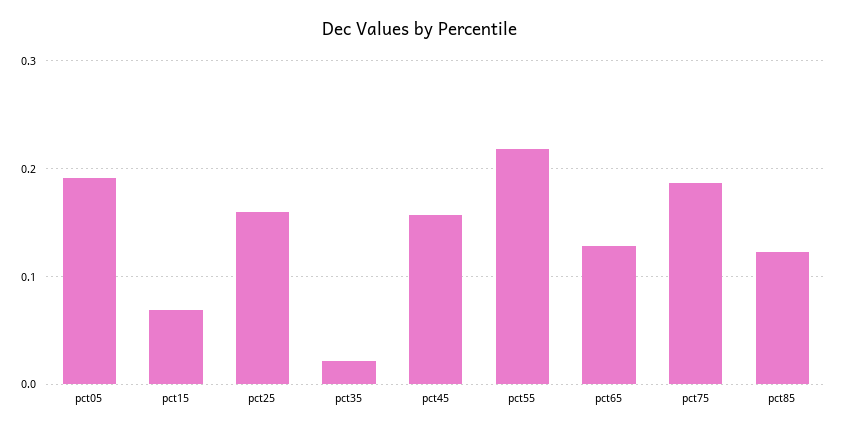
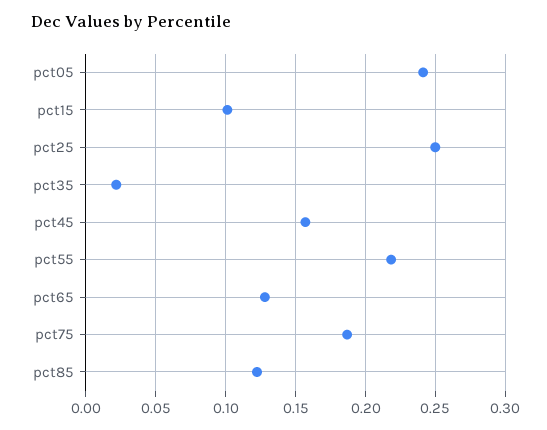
pct05: 0.19 -> 0.24
pct15: 0.07 -> 0.1
pct25: 0.16 -> 0.25

